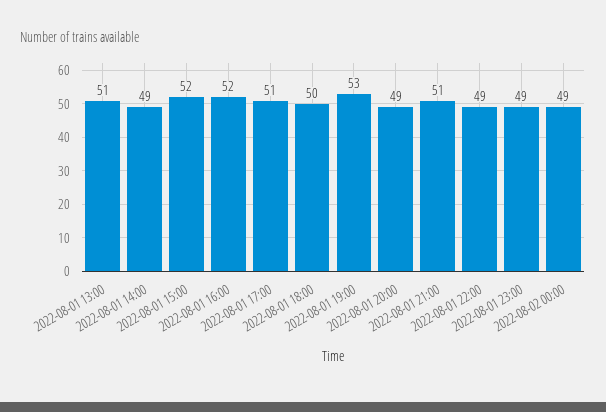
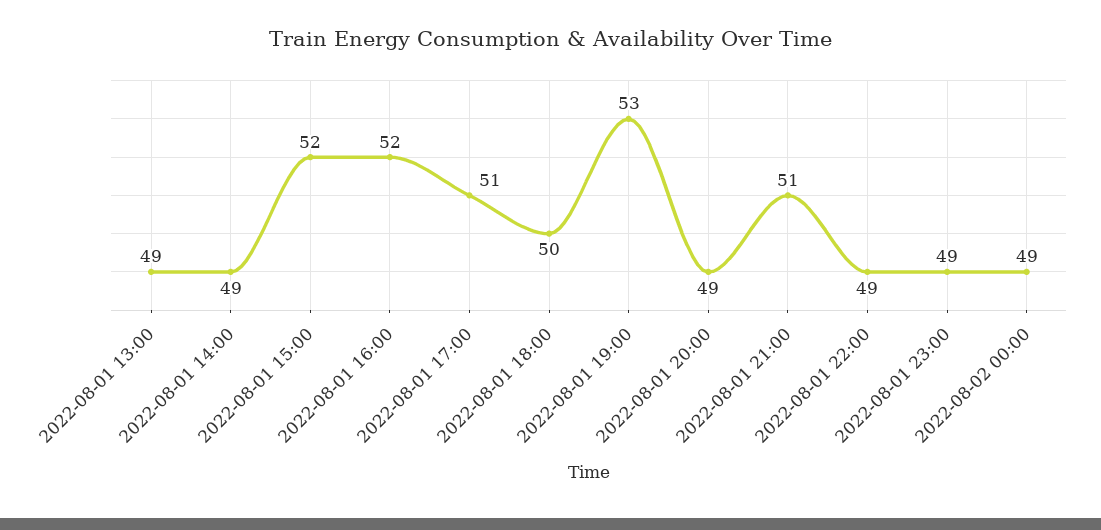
2022-08-01 13:00: 51 -> 49

